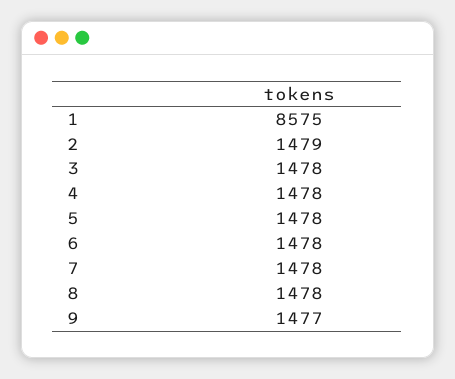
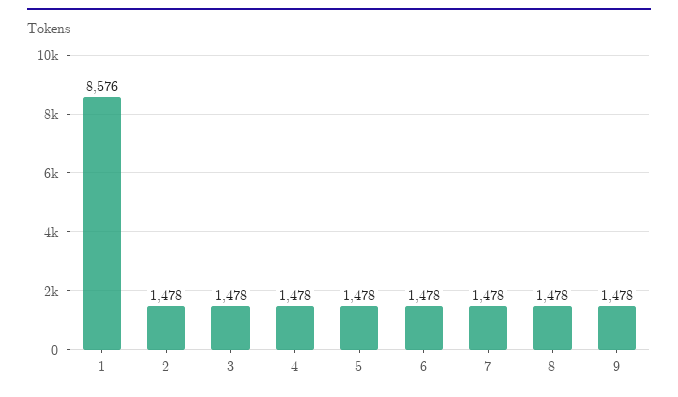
1: 8575 -> 8576
2: 1479 -> 1478
9: 1477 -> 1478

